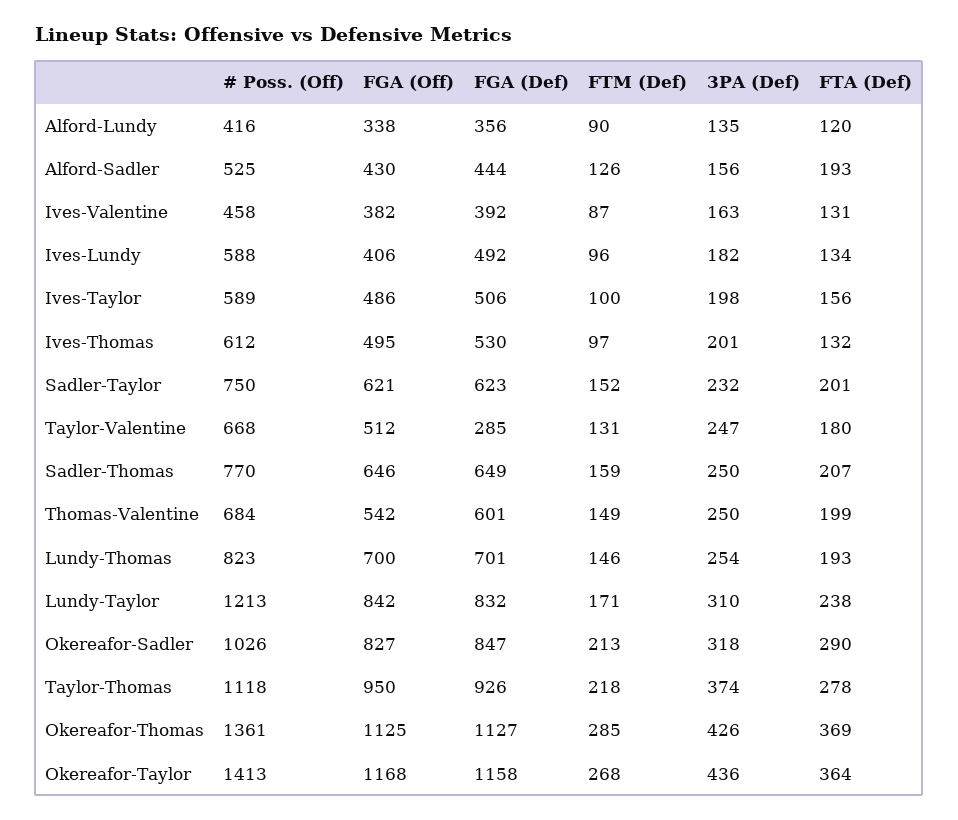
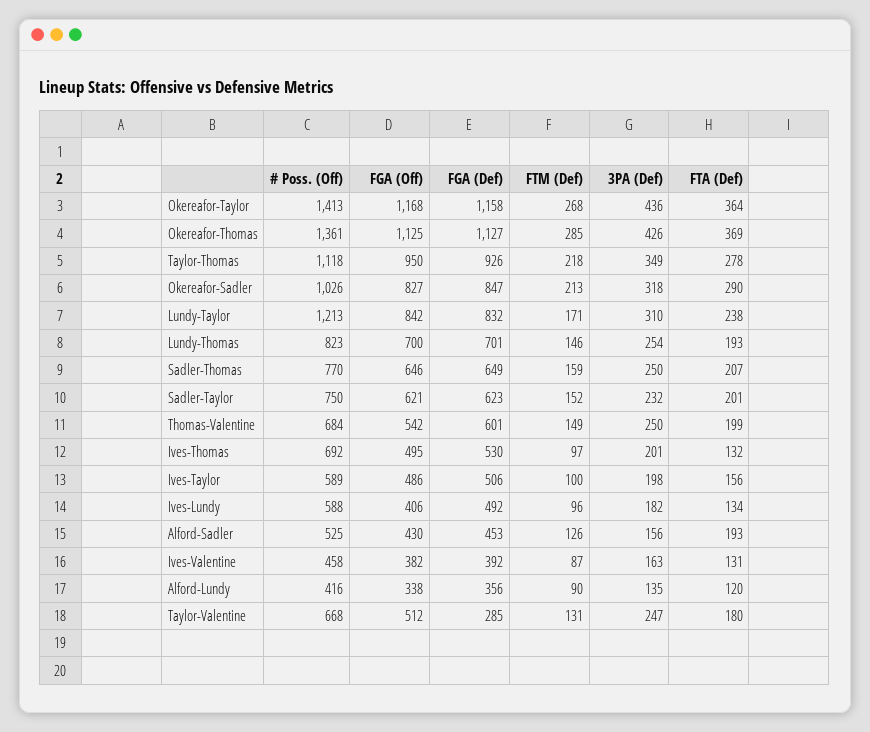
FGA (Def), Alford-Sadler: 444 -> 453
# Poss. (Off), Ives-Thomas: 612 -> 692
3PA (Def), Taylor-Thomas: 374 -> 349

